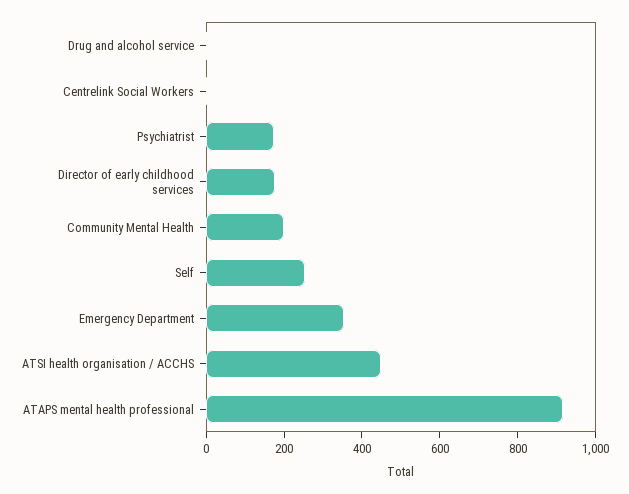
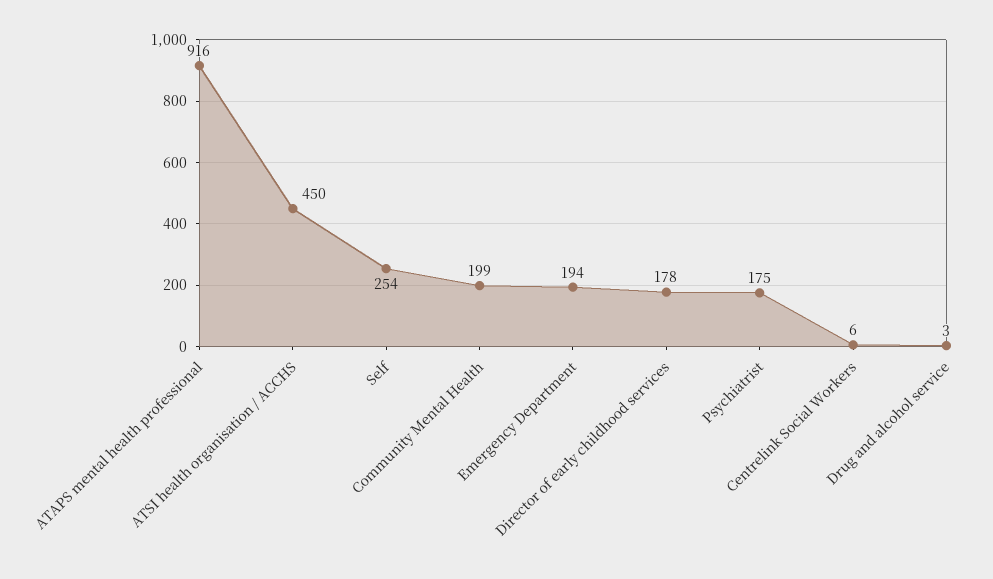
Emergency Department: 350 -> 194

